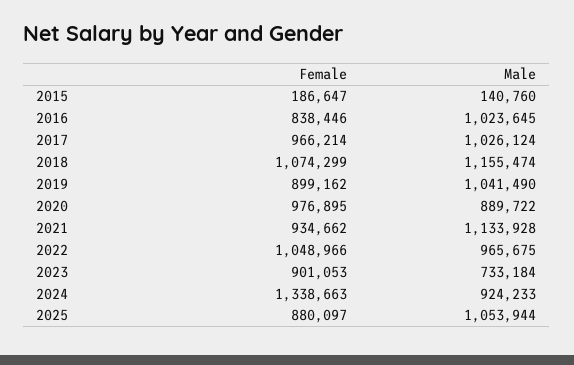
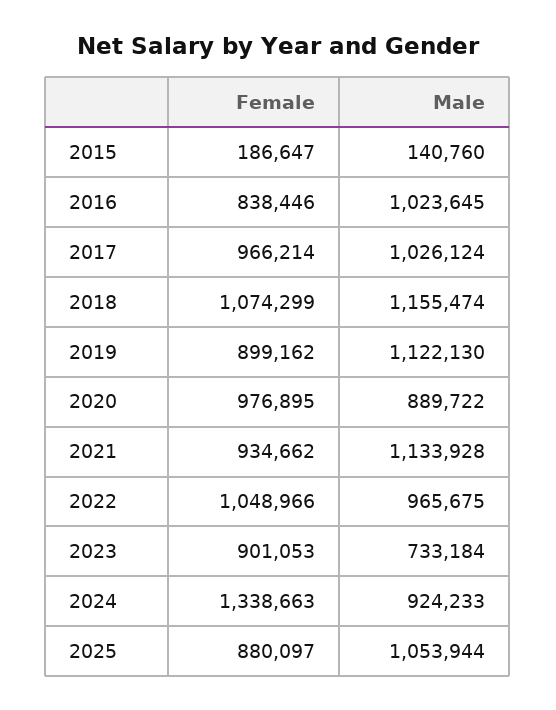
Male, 2019: 1041490 -> 1122130

